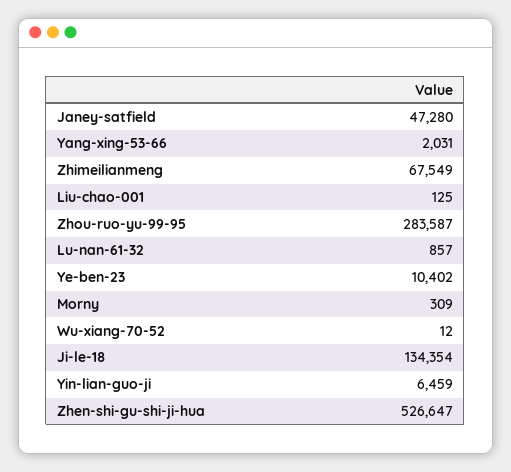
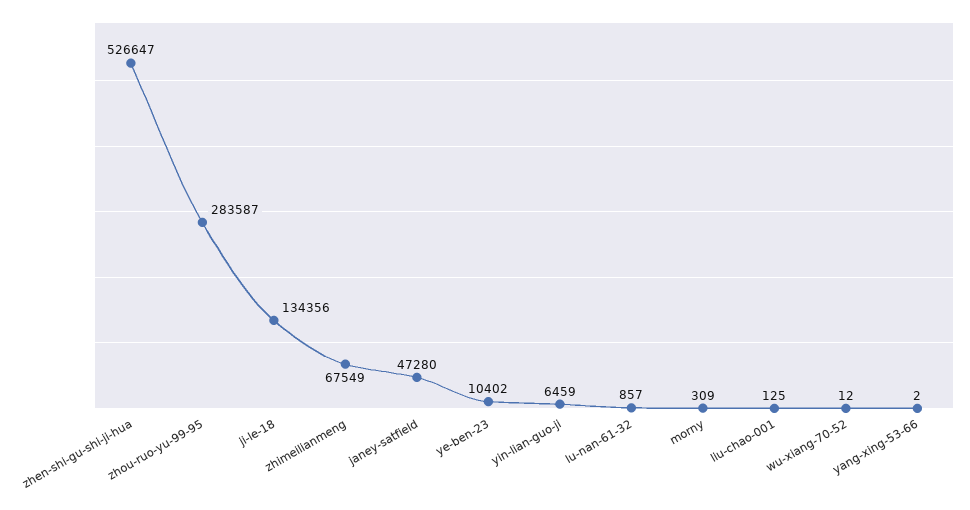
Yang-xing-53-66: 2031 -> 2
Ji-le-18: 134354 -> 134356

